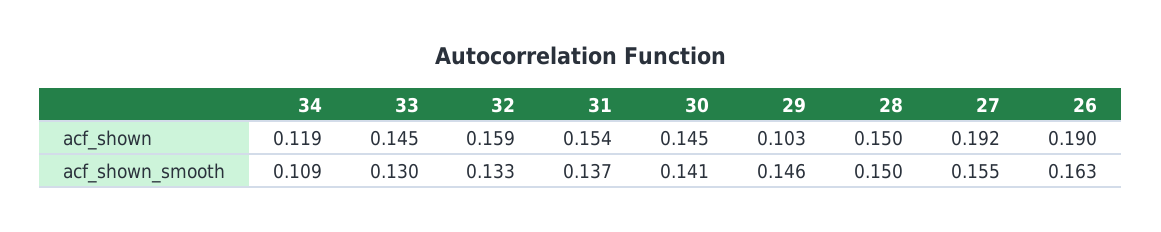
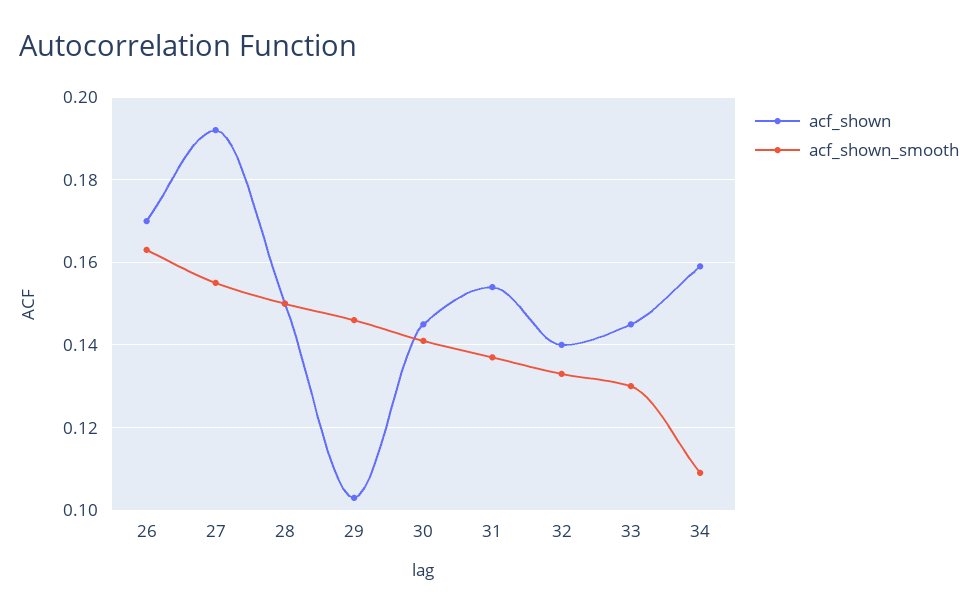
acf_shown, 34: 0.119 -> 0.16
acf_shown, 32: 0.159 -> 0.14
acf_shown, 26: 0.19 -> 0.17

